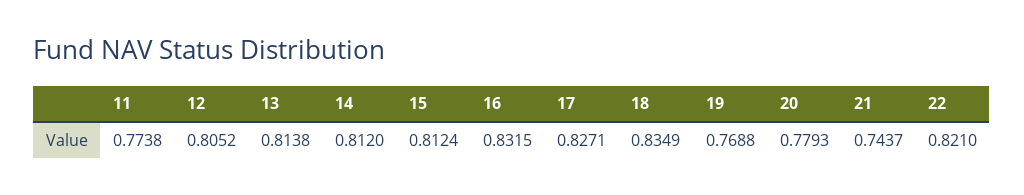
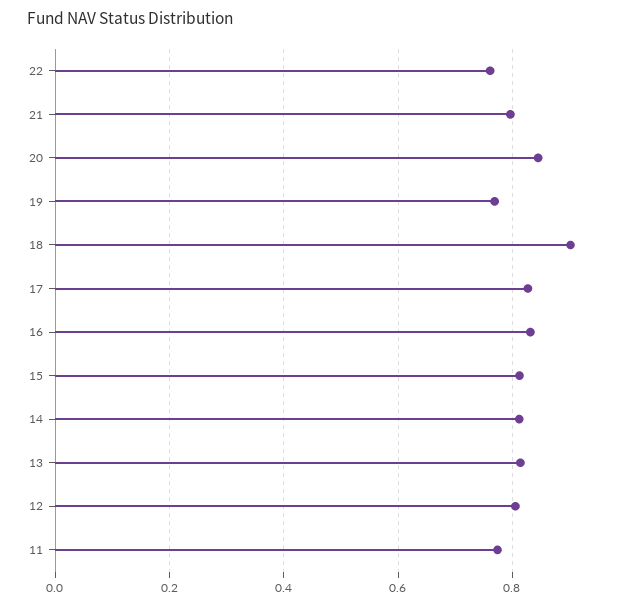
18: 0.8349 -> 0.9
20: 0.7793 -> 0.84
21: 0.7437 -> 0.8
22: 0.821 -> 0.76

